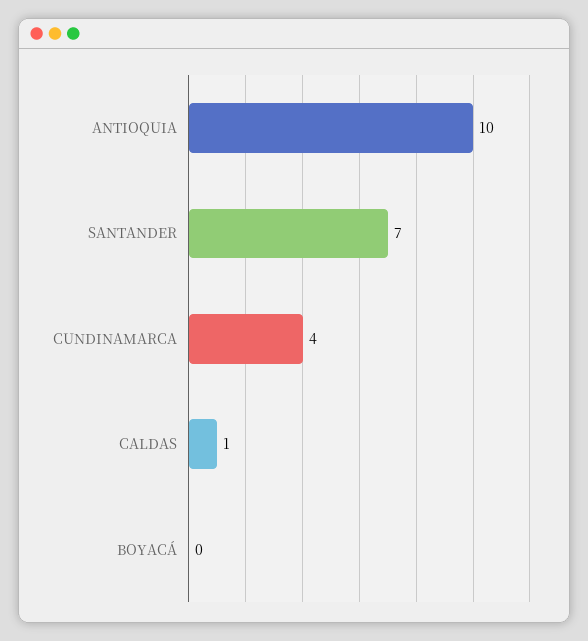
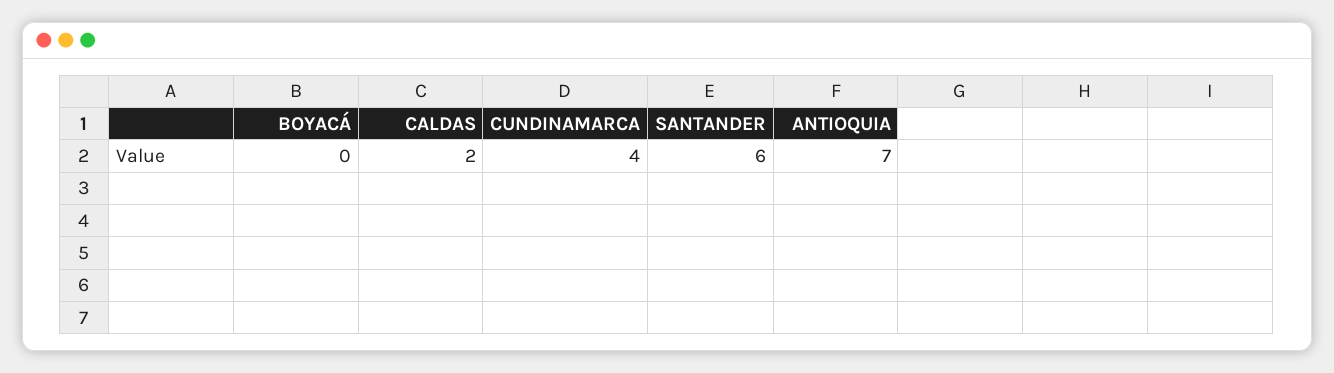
ANTIOQUIA: 10 -> 7
SANTANDER: 7 -> 6
CALDAS: 1 -> 2

